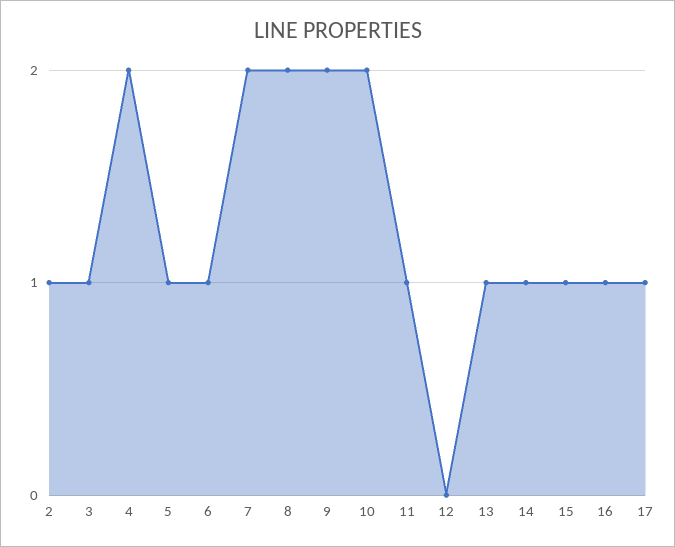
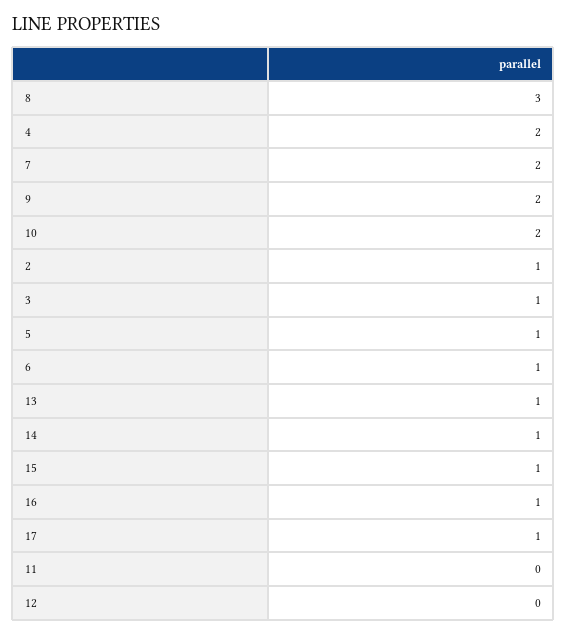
8: 2 -> 3
11: 1 -> 0

